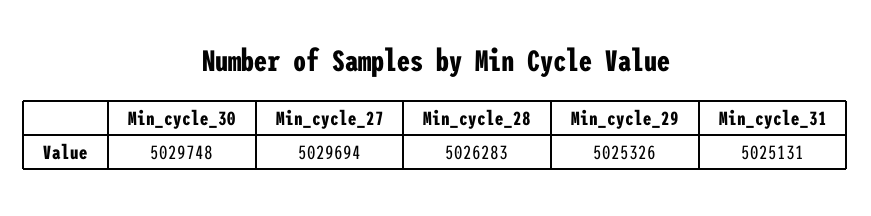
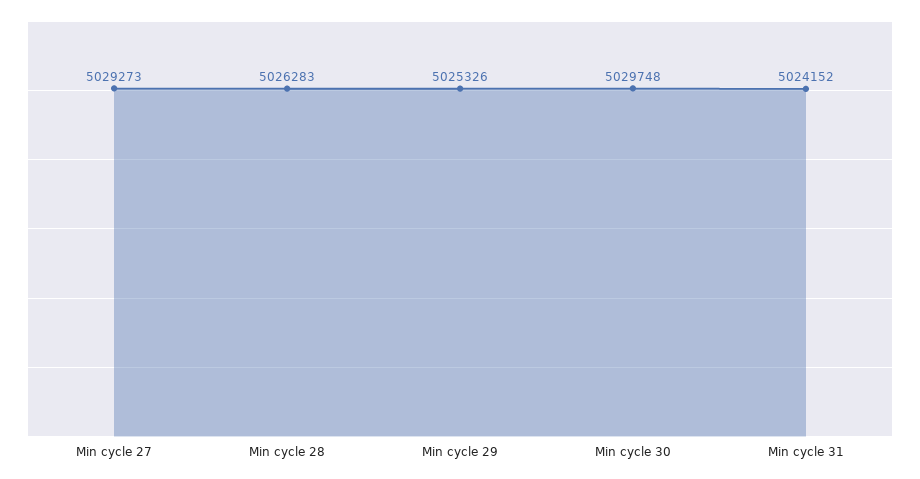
Min_cycle_27: 5029694 -> 5029273
Min_cycle_31: 5025131 -> 5024152

